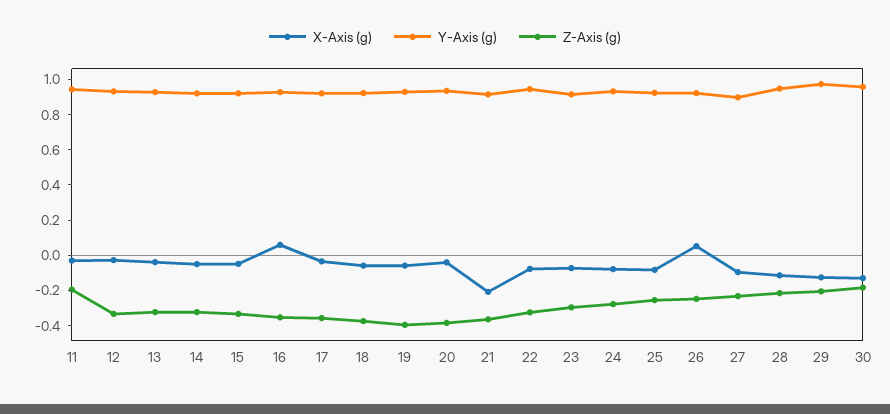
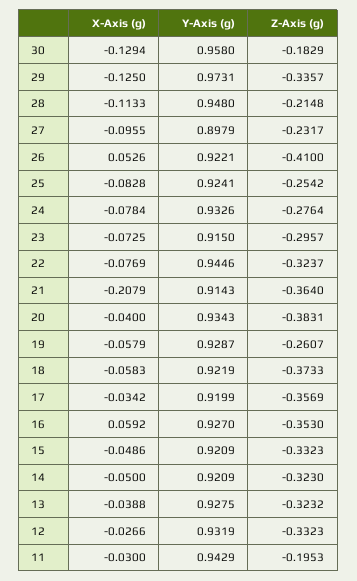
Z-Axis (g), 19: -0.4 -> -0.2607
Z-Axis (g), 26: -0.25 -> -0.41
Z-Axis (g), 29: -0.2 -> -0.3357

